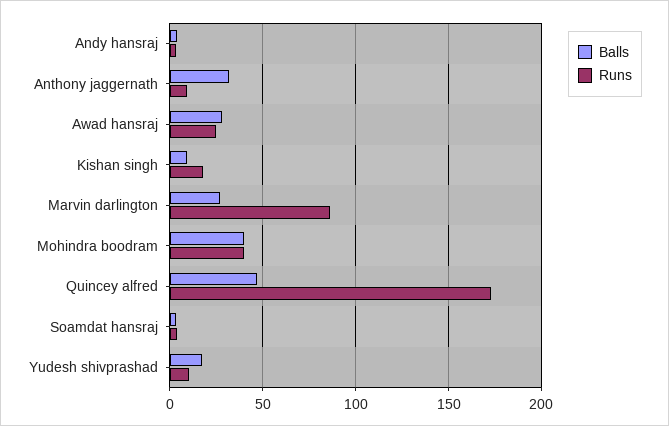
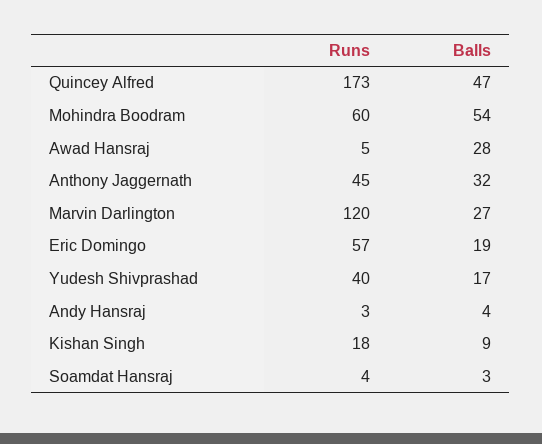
Runs, Anthony jaggernath: 10 -> 45
Runs, Awad hansraj: 25 -> 5
Runs, Marvin darlington: 85 -> 120
Balls, Mohindra boodram: 40 -> 54
Runs, Mohindra boodram: 40 -> 60
Runs, Yudesh shivprashad: 10 -> 40
Runs, Eric Domingo: none -> 57
Balls, Eric Domingo: none -> 19

